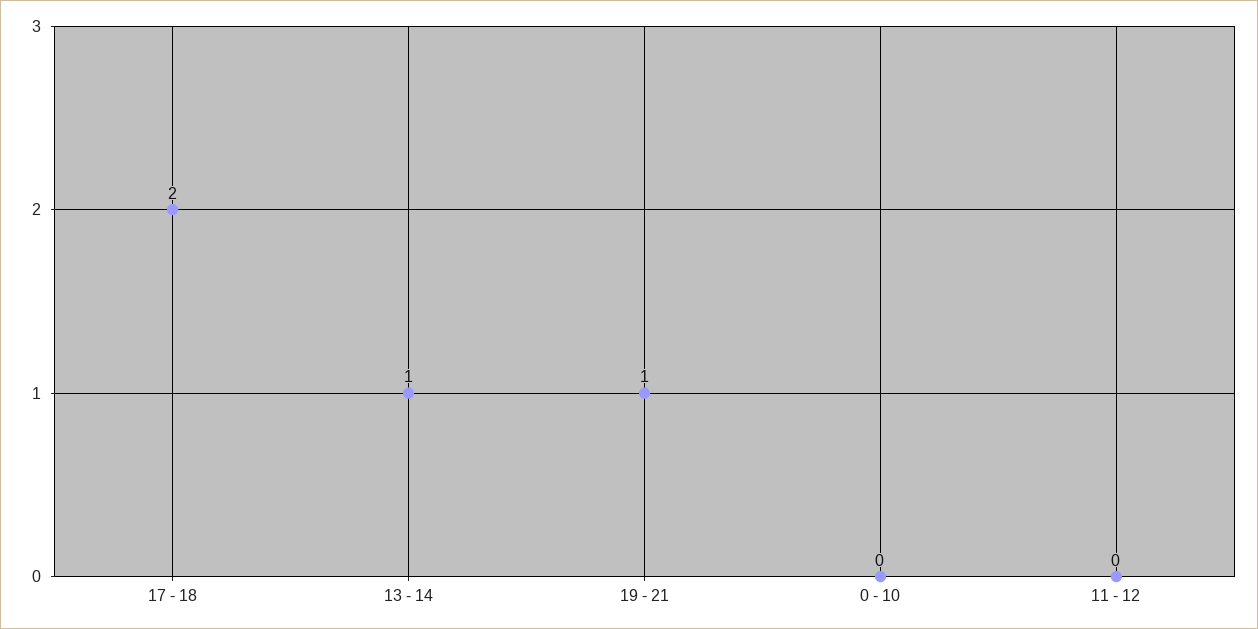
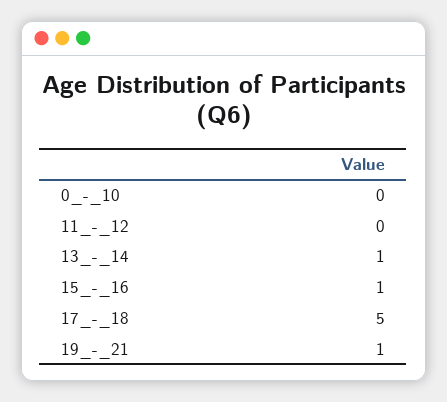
17 - 18: 2 -> 5
15_-_16: none -> 1

